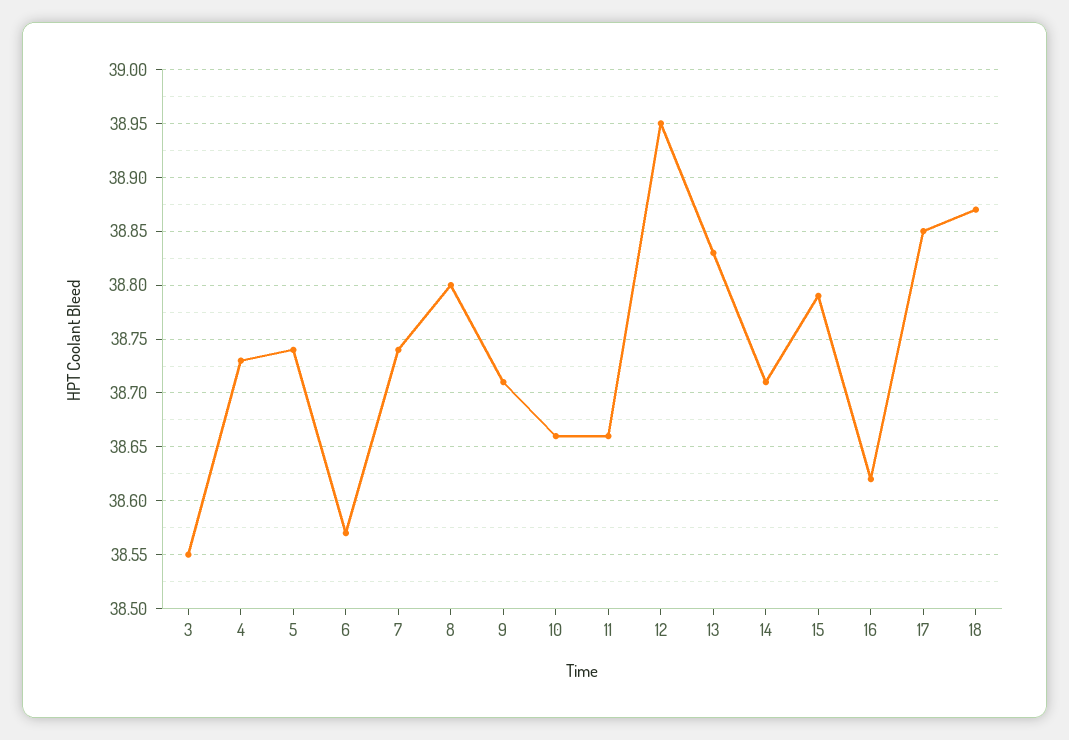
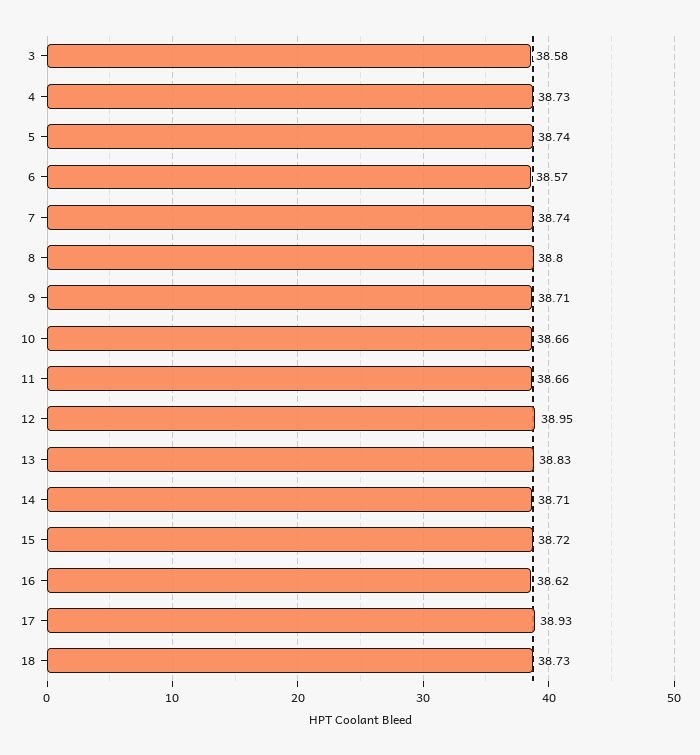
3: 38.55 -> 38.58
15: 38.79 -> 38.72
17: 38.85 -> 38.93
18: 38.87 -> 38.73

